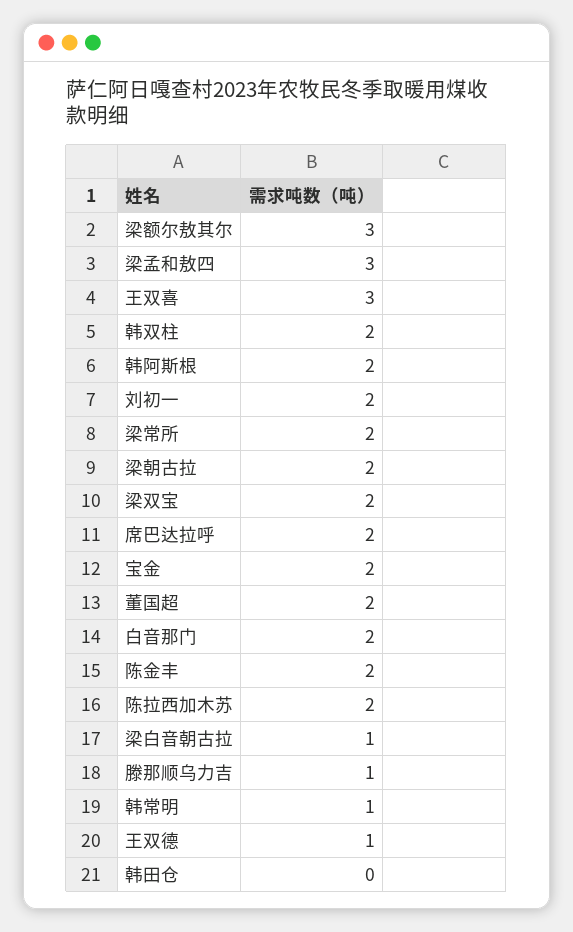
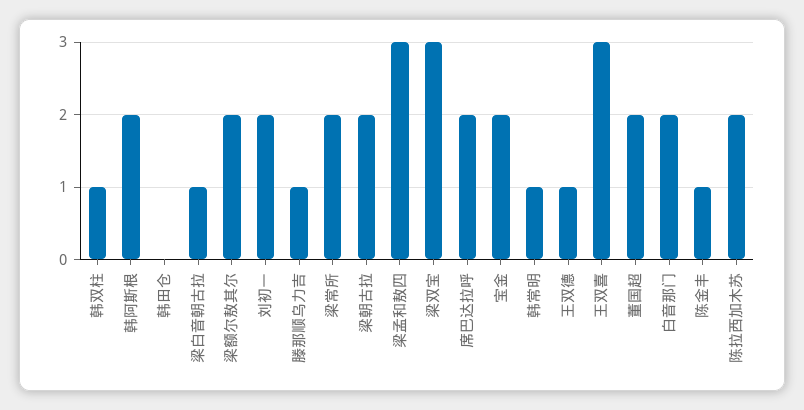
梁额尔敖其尔: 3 -> 2
韩双柱: 2 -> 1
梁双宝: 2 -> 3
陈金丰: 2 -> 1

